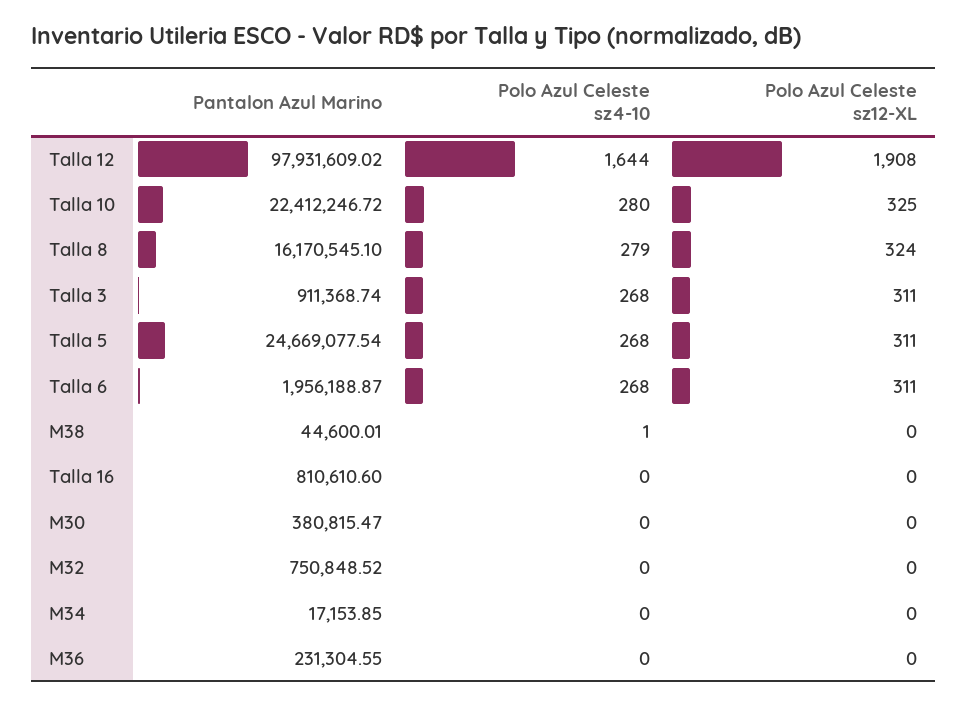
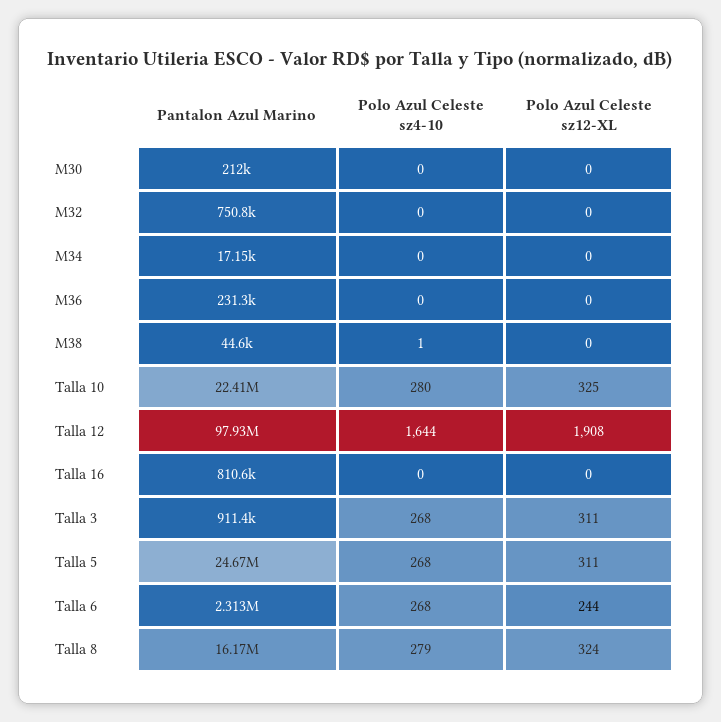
Pantalon Azul Marino, Talla 6: 1956188.87 -> 2313000
Polo Azul Celeste sz12-XL, Talla 6: 311 -> 244
Pantalon Azul Marino, M30: 380815.47 -> 212000

